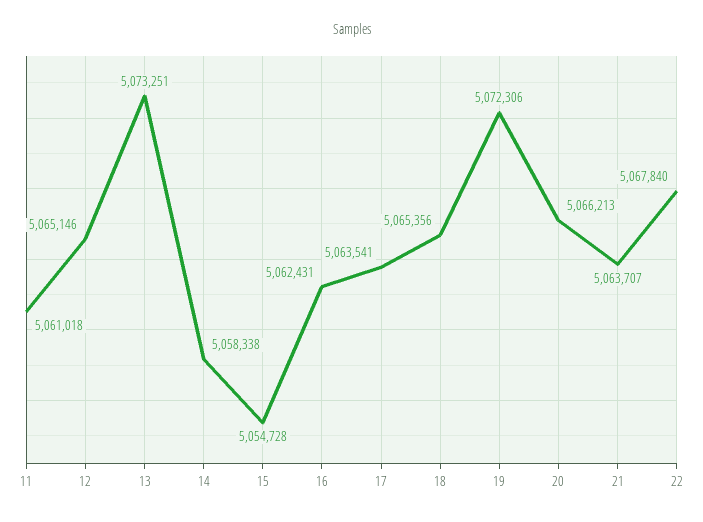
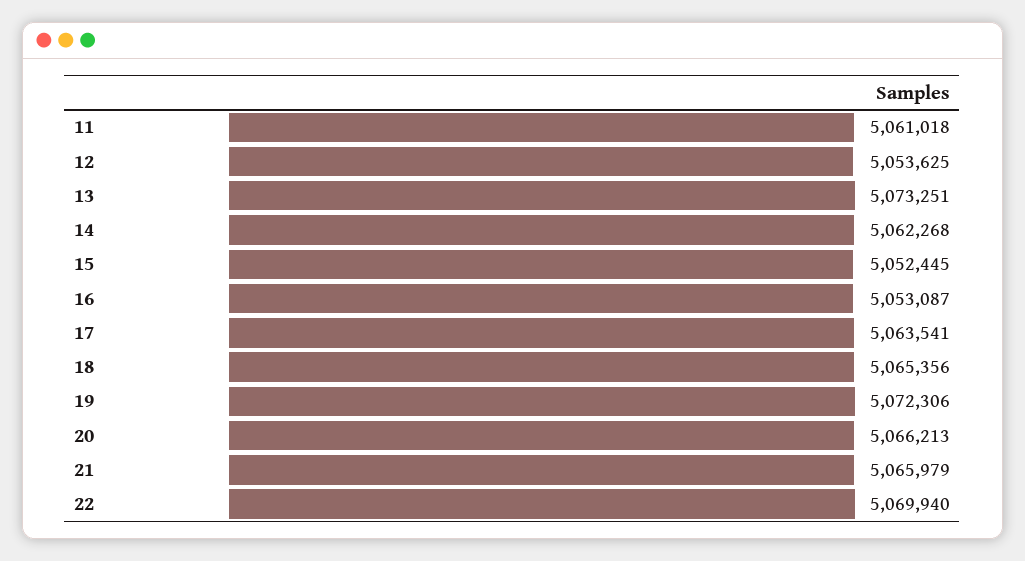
12: 5065146 -> 5053625
14: 5058338 -> 5062268
15: 5054728 -> 5052445
16: 5062431 -> 5053087
21: 5063707 -> 5065979
22: 5067840 -> 5069940

